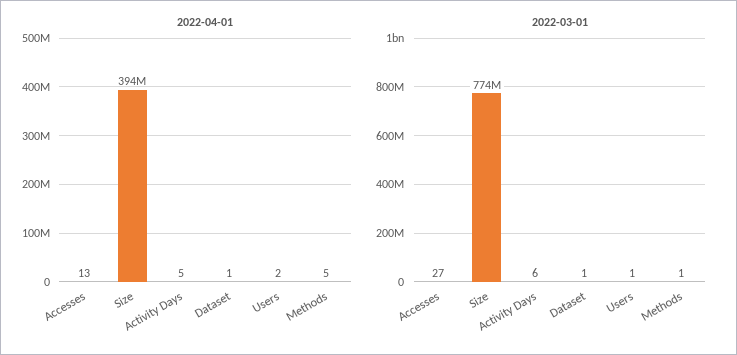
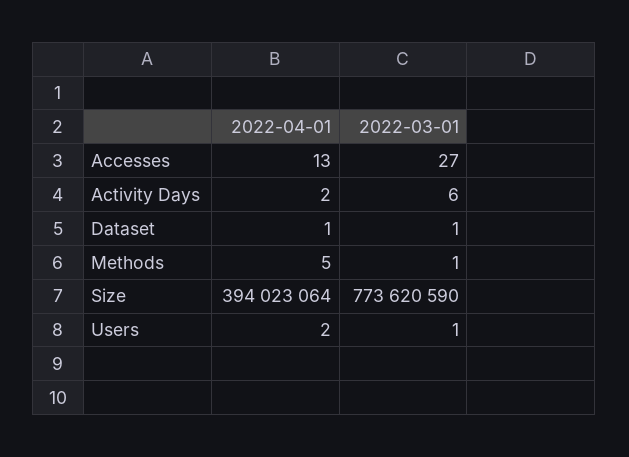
2022-04-01, Activity Days: 5 -> 2

